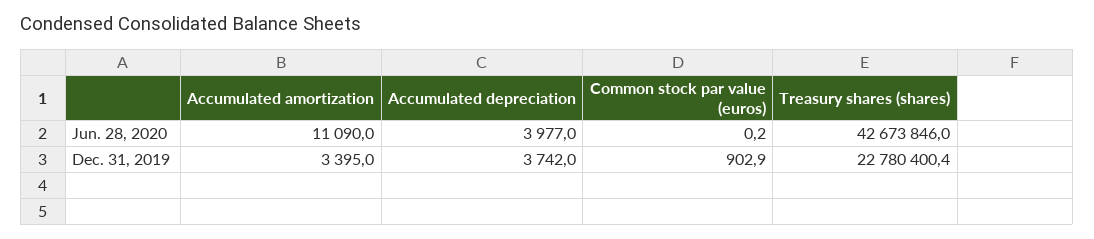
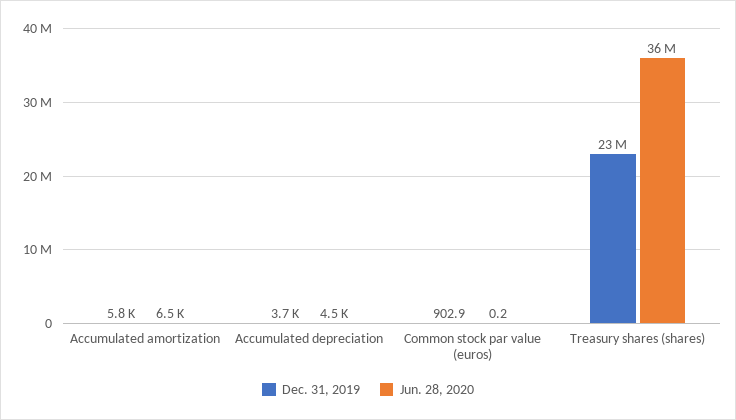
Jun. 28, 2020, Accumulated amortization: 11090 -> 6500
Jun. 28, 2020, Accumulated depreciation: 3977 -> 4500
Jun. 28, 2020, Treasury shares (shares): 42673846 -> 36000000
Dec. 31, 2019, Accumulated amortization: 3395 -> 5800

